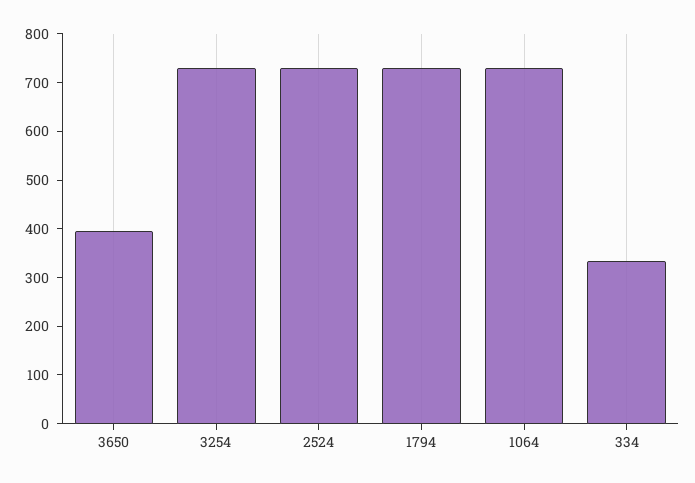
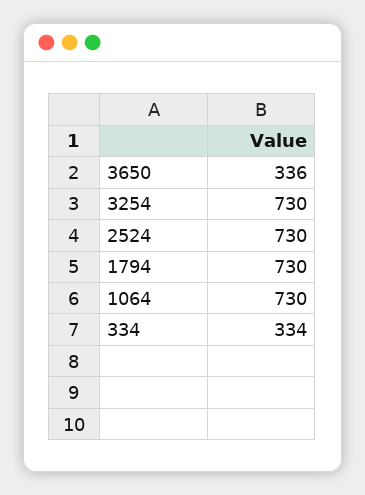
3650: 400 -> 336

